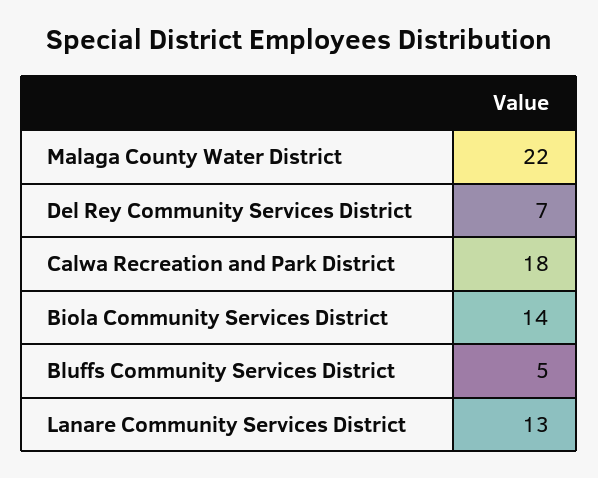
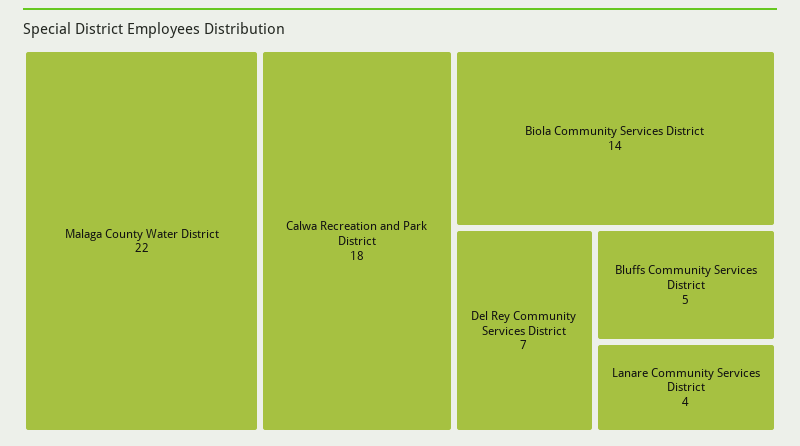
Lanare Community Services District: 13 -> 4

